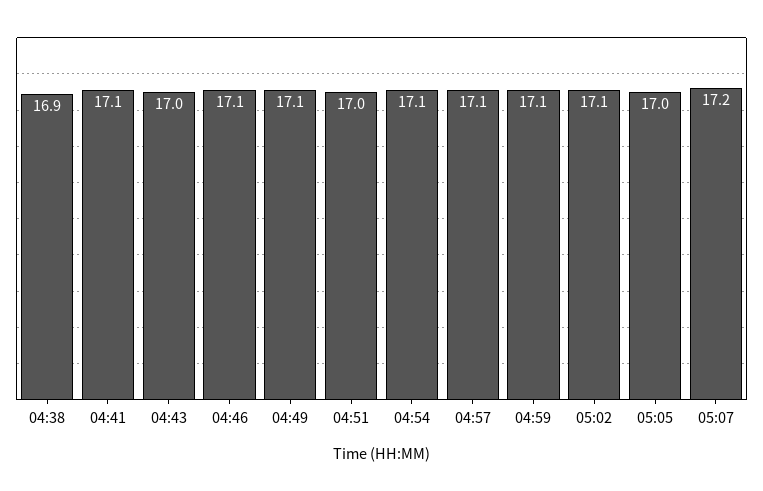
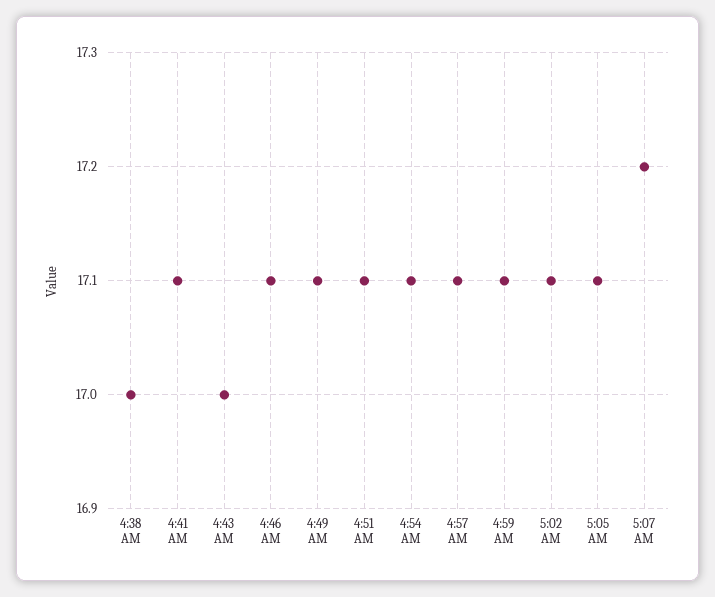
04:38: 16.9 -> 17
04:51: 17 -> 17.1
05:05: 17 -> 17.1

